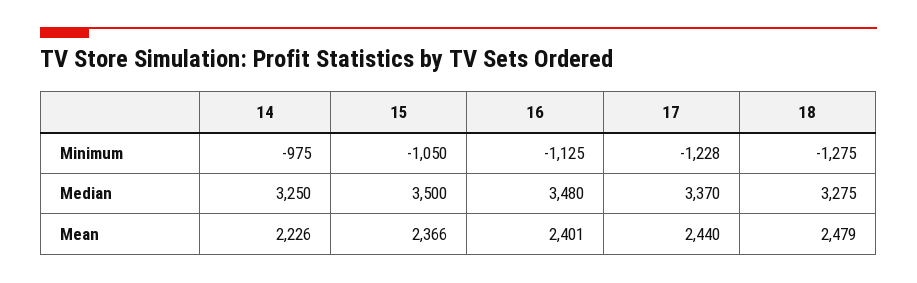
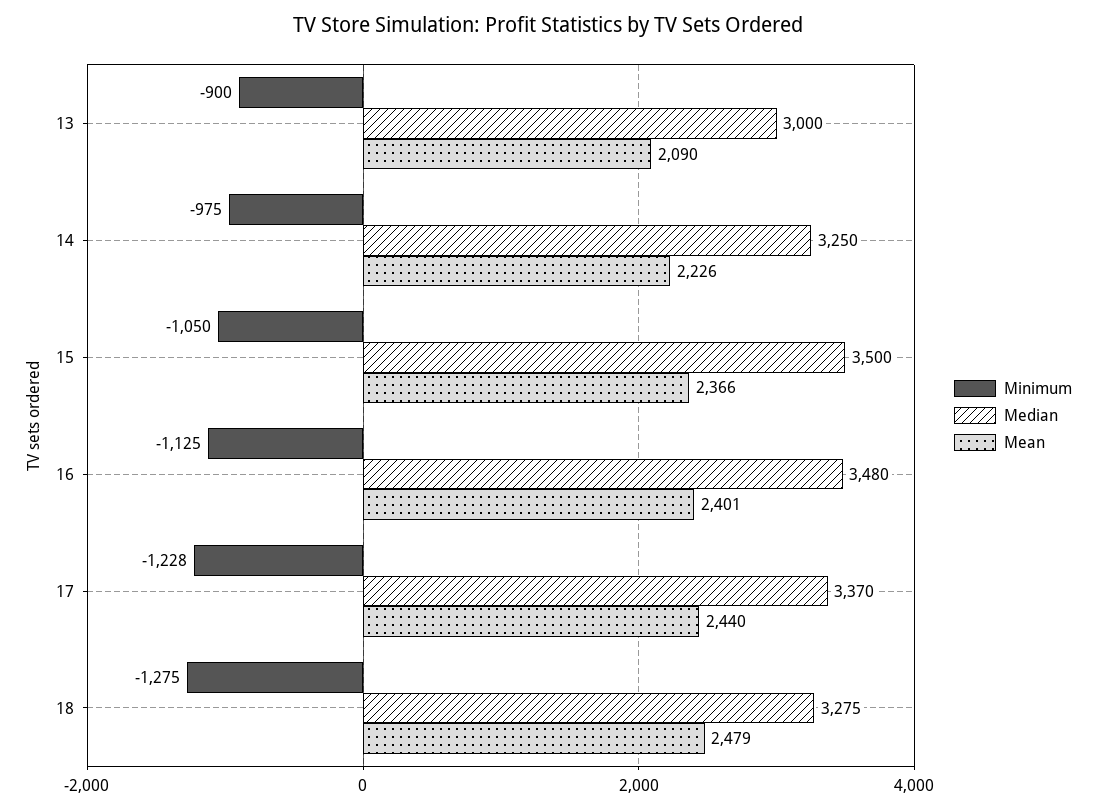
Minimum, 13: none -> -900
Median, 13: none -> 3000
Mean, 13: none -> 2090

